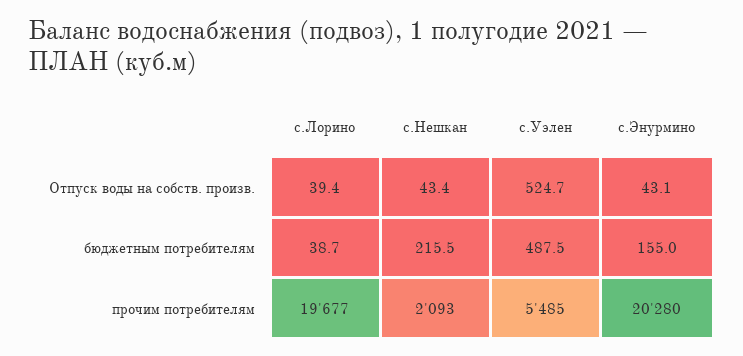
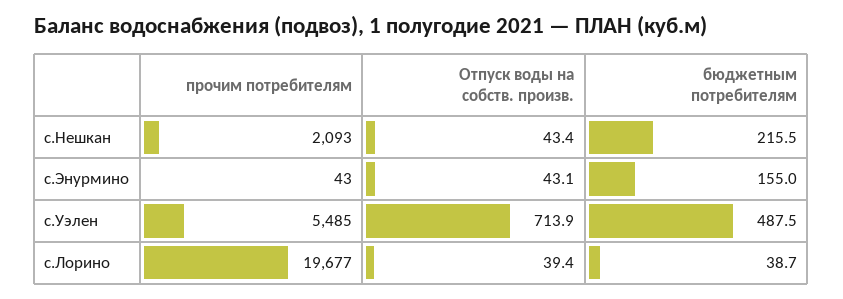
с.Уэлен, Отпуск воды на собств. произв.: 524.7 -> 713.9
с.Энурмино, прочим потребителям: 20280 -> 43

